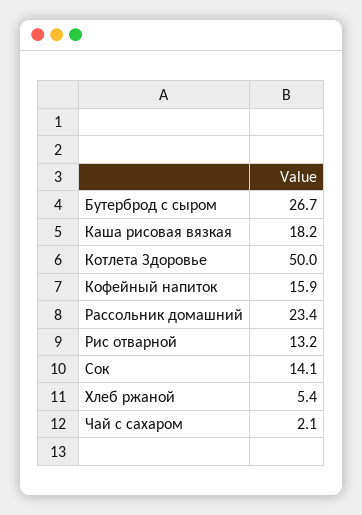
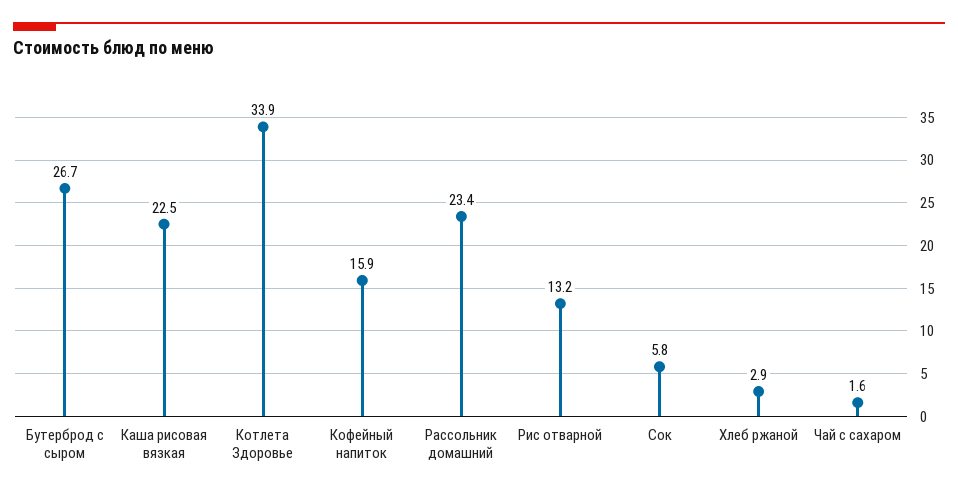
Каша рисовая вязкая: 18.2 -> 22.5
Котлета Здоровье: 50 -> 33.9
Сок: 14.1 -> 5.8
Хлеб ржаной: 5.4 -> 2.9
Чай с сахаром: 2.1 -> 1.6

